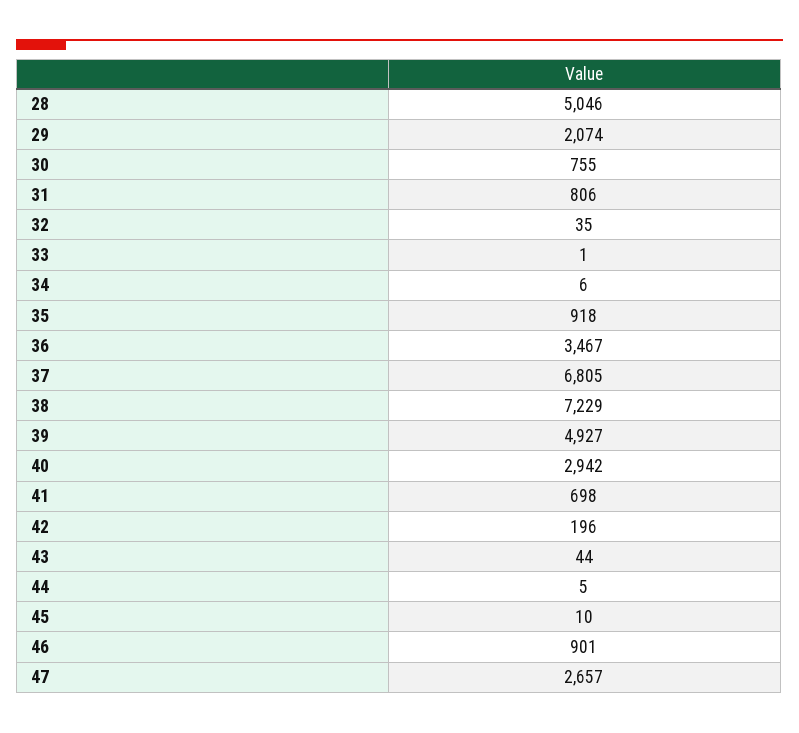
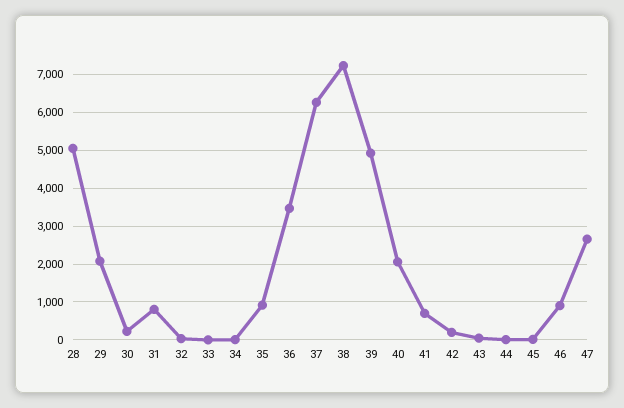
30: 755 -> 200
37: 6805 -> 6200
40: 2942 -> 2000

